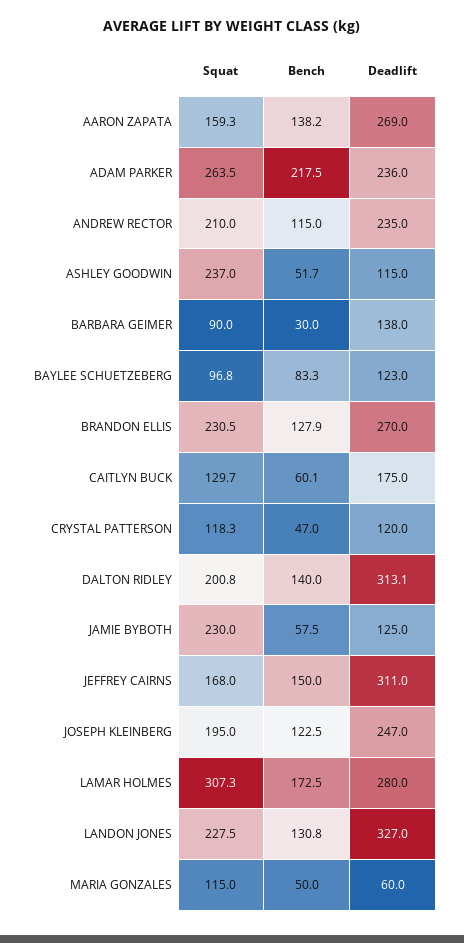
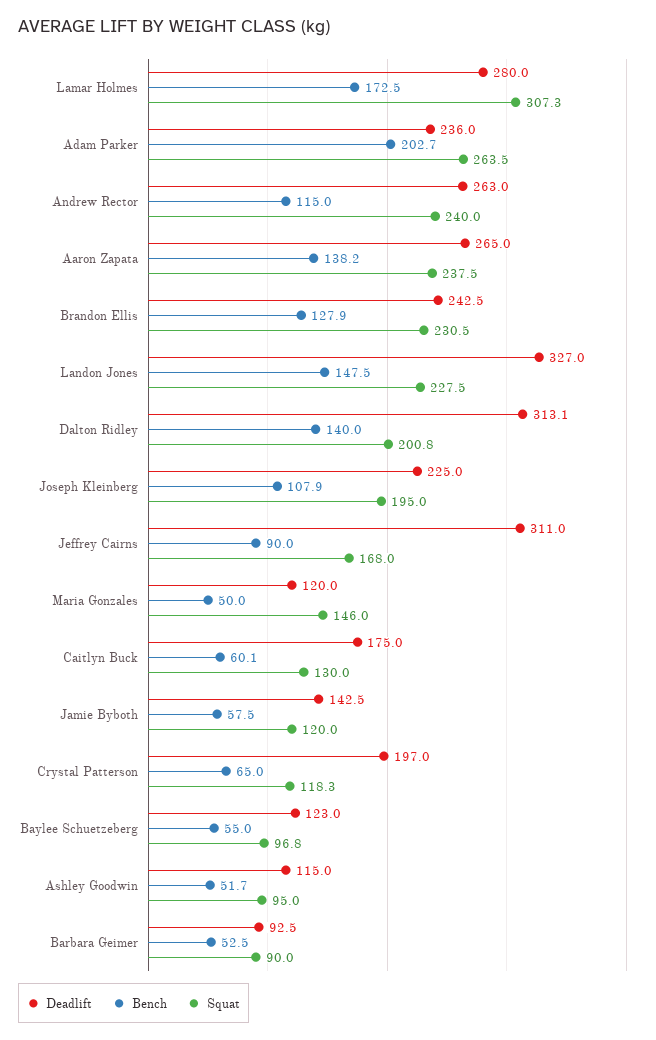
Squat, AARON ZAPATA: 159.3 -> 237.5
Deadlift, AARON ZAPATA: 269 -> 265
Bench, ADAM PARKER: 217.5 -> 202.7
Squat, ANDREW RECTOR: 210 -> 240
Deadlift, ANDREW RECTOR: 235 -> 263
Squat, ASHLEY GOODWIN: 237 -> 95
Bench, BARBARA GEIMER: 30 -> 52.5
Deadlift, BARBARA GEIMER: 138 -> 92.5
Bench, BAYLEE SCHUETZEBERG: 83.3 -> 55
Deadlift, BRANDON ELLIS: 270 -> 242.5
Squat, CAITLYN BUCK: 129.7 -> 130
Bench, CRYSTAL PATTERSON: 47 -> 65
Deadlift, CRYSTAL PATTERSON: 120 -> 197
Squat, JAMIE BYBOTH: 230 -> 120
Deadlift, JAMIE BYBOTH: 125 -> 142.5
Bench, JEFFREY CAIRNS: 150 -> 90
Bench, JOSEPH KLEINBERG: 122.5 -> 107.9
Deadlift, JOSEPH KLEINBERG: 247 -> 225
Bench, LANDON JONES: 130.8 -> 147.5
Squat, MARIA GONZALES: 115 -> 146
Deadlift, MARIA GONZALES: 60 -> 120

